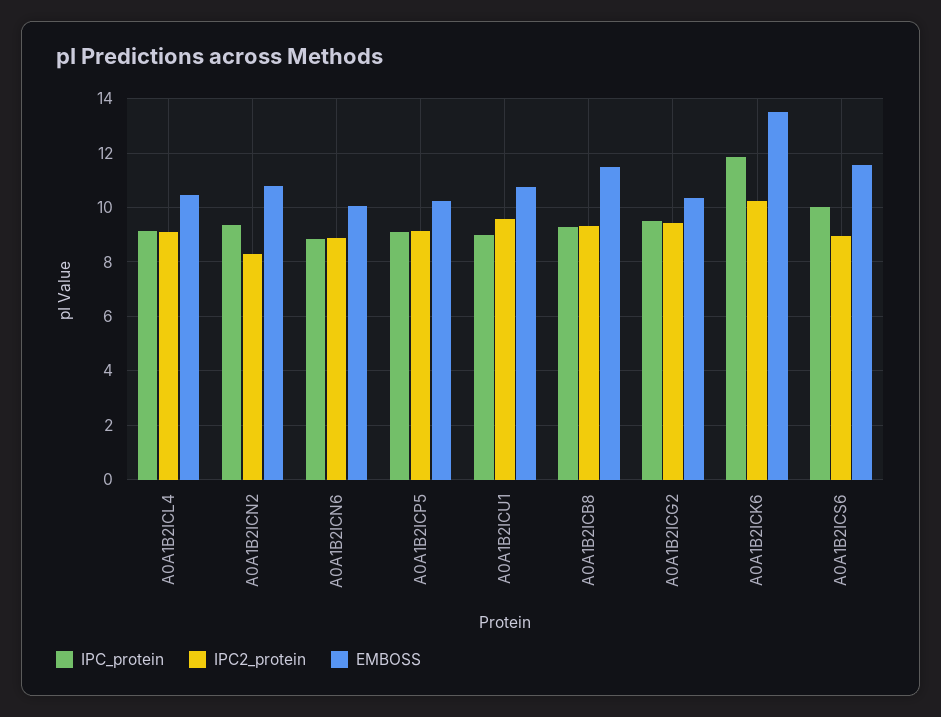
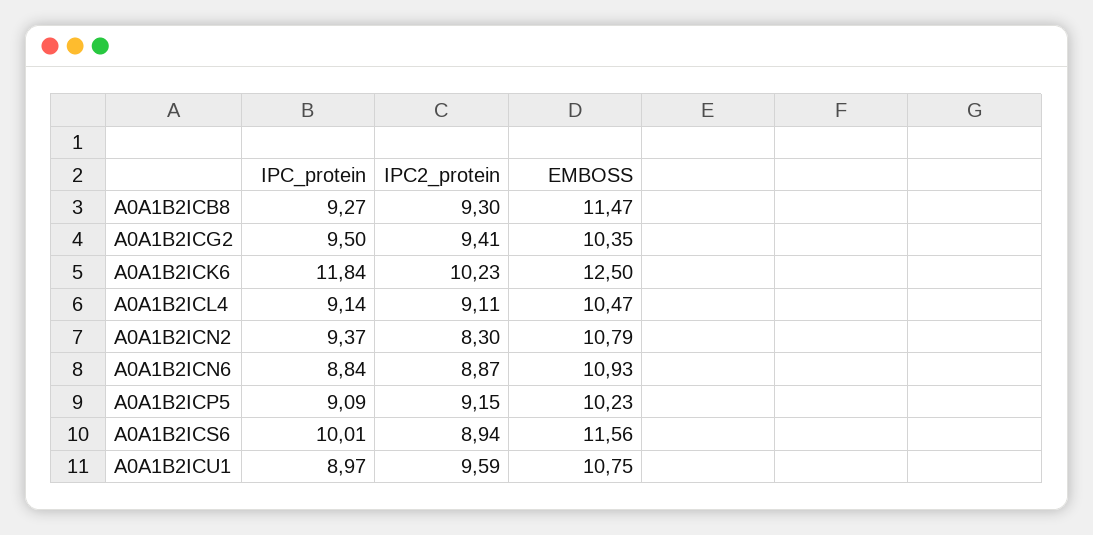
EMBOSS, A0A1B2ICN6: 10 -> 10.93
EMBOSS, A0A1B2ICK6: 13.5 -> 12.5

